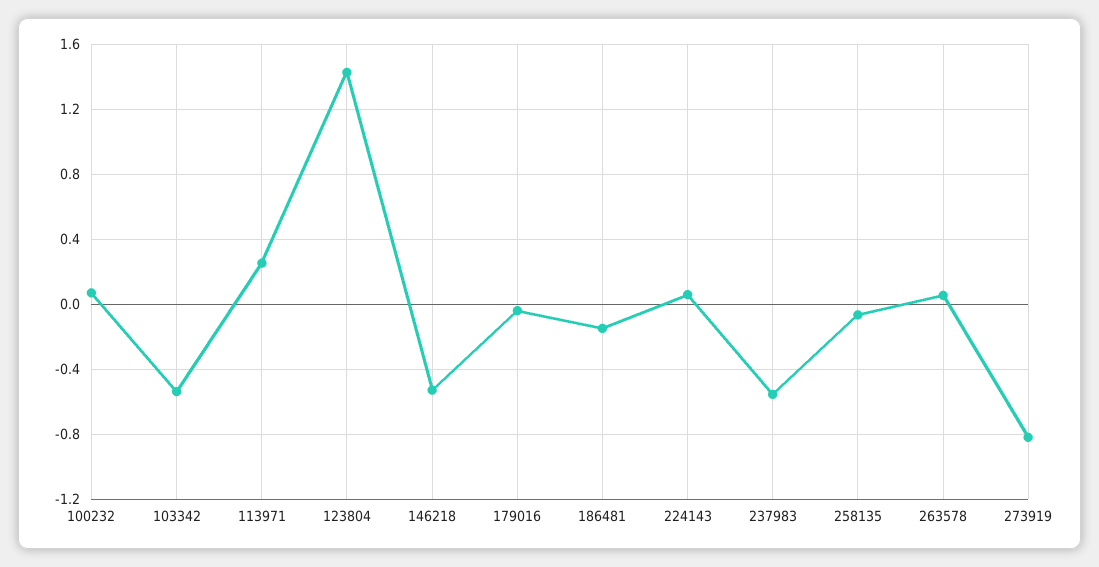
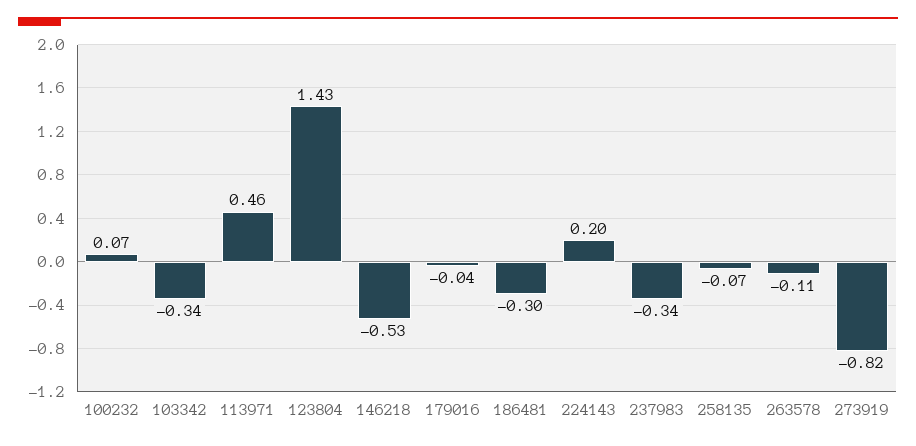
103342: -0.55 -> -0.34
113971: 0.25 -> 0.46
186481: -0.15 -> -0.3
224143: 0.05 -> 0.2
237983: -0.55 -> -0.34
263578: 0.05 -> -0.11

